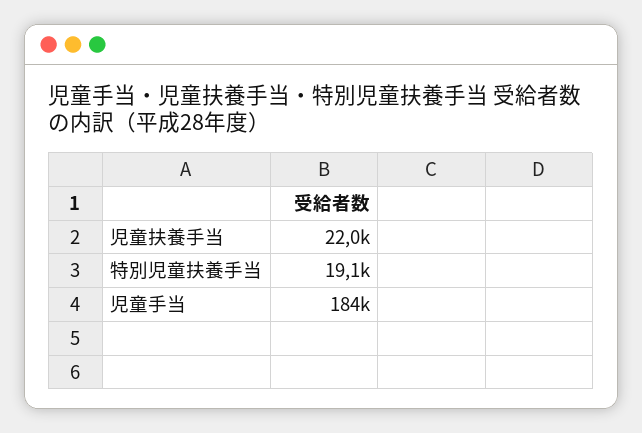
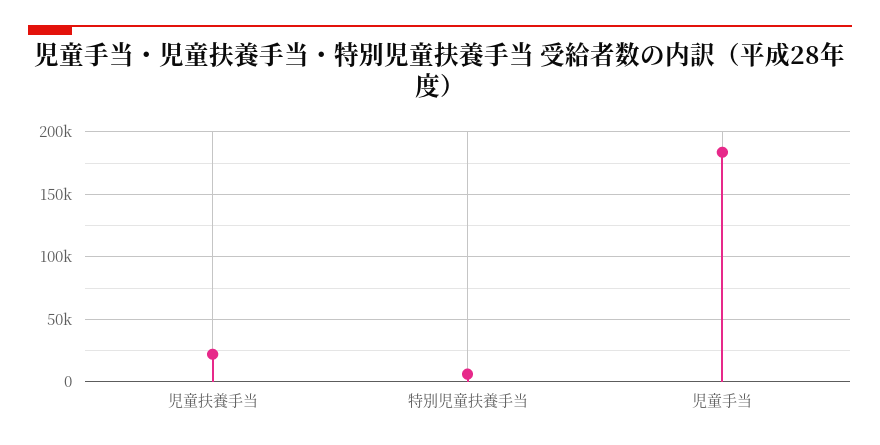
特別児童扶養手当: 19100 -> 5000

